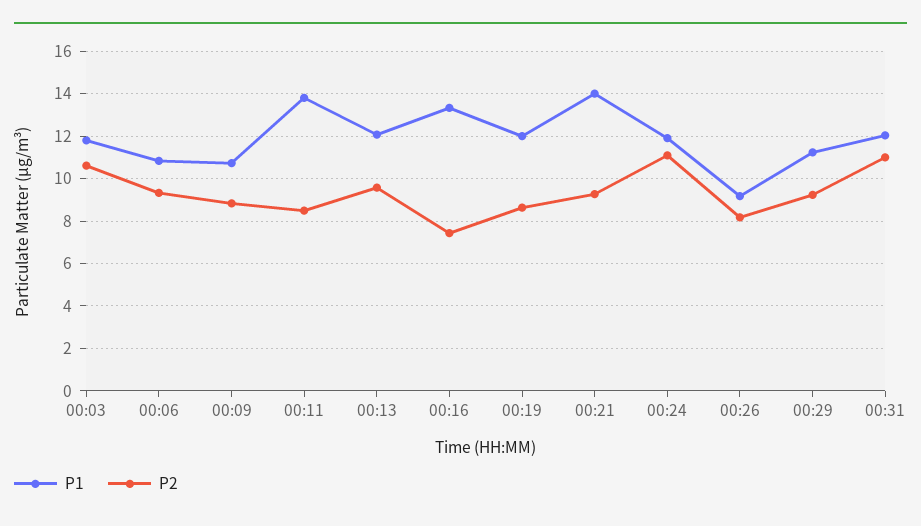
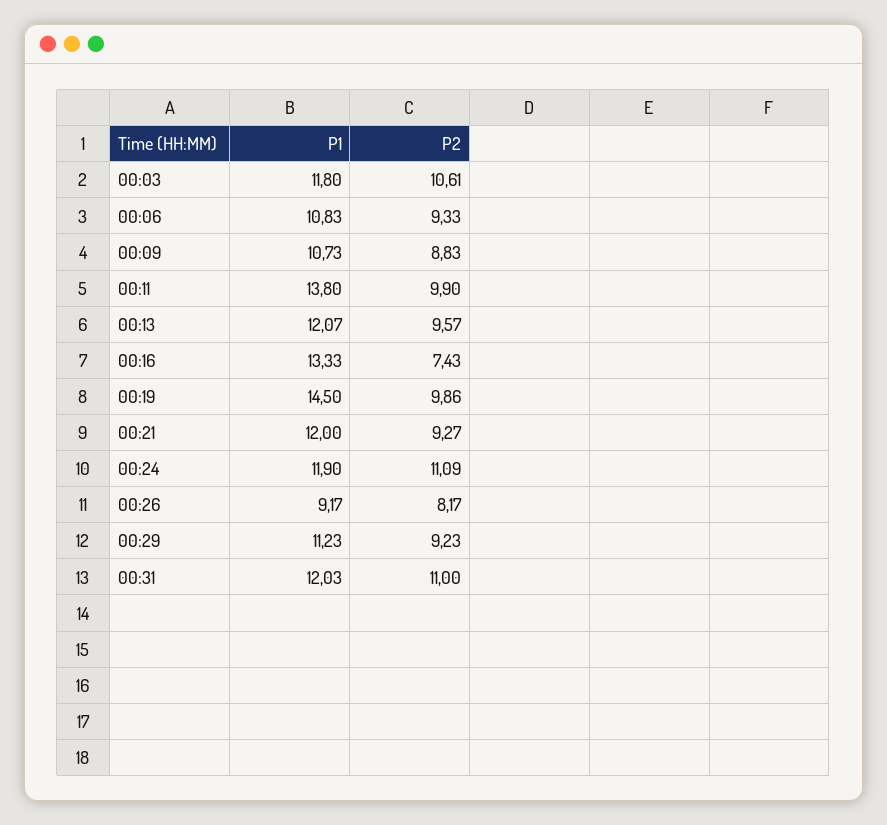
P2, 00:11: 8.5 -> 9.9
P1, 00:19: 12 -> 14.5
P2, 00:19: 8.5 -> 9.86
P1, 00:21: 14 -> 12

